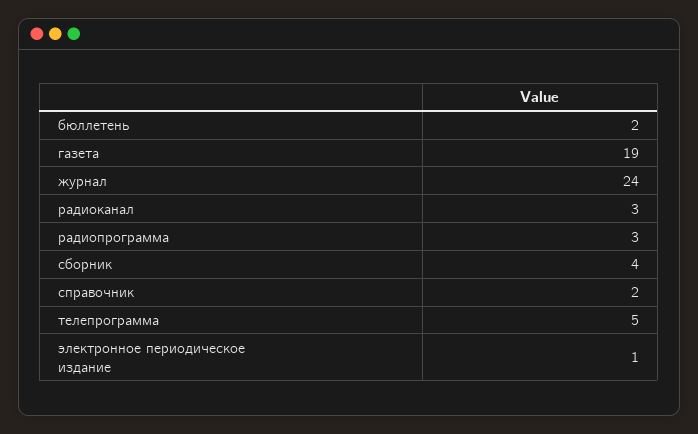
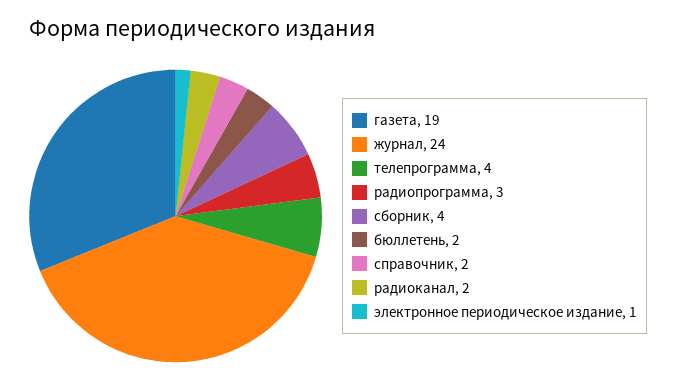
радиоканал: 3 -> 2
телепрограмма: 5 -> 4

